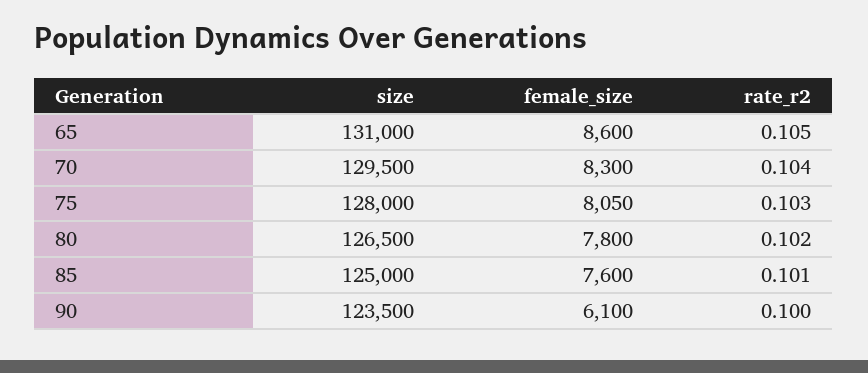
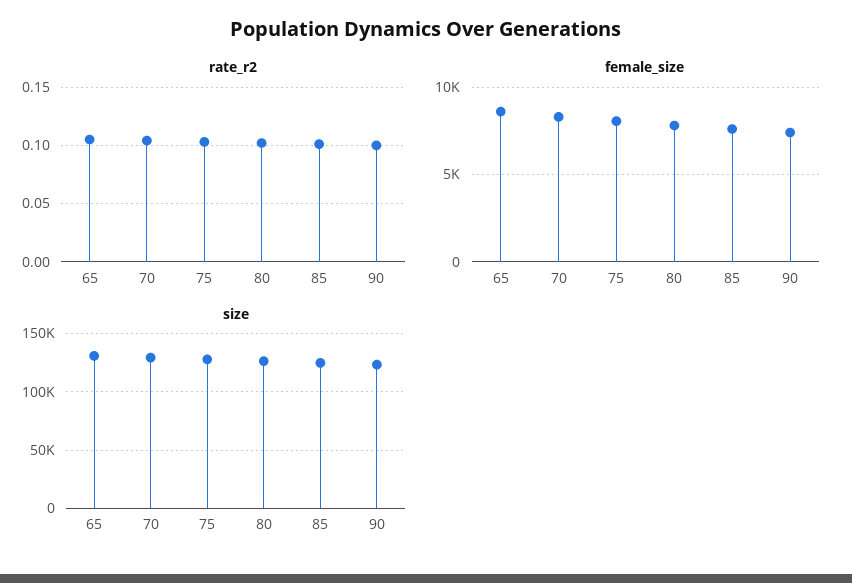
female_size, 90: 6100 -> 7500

